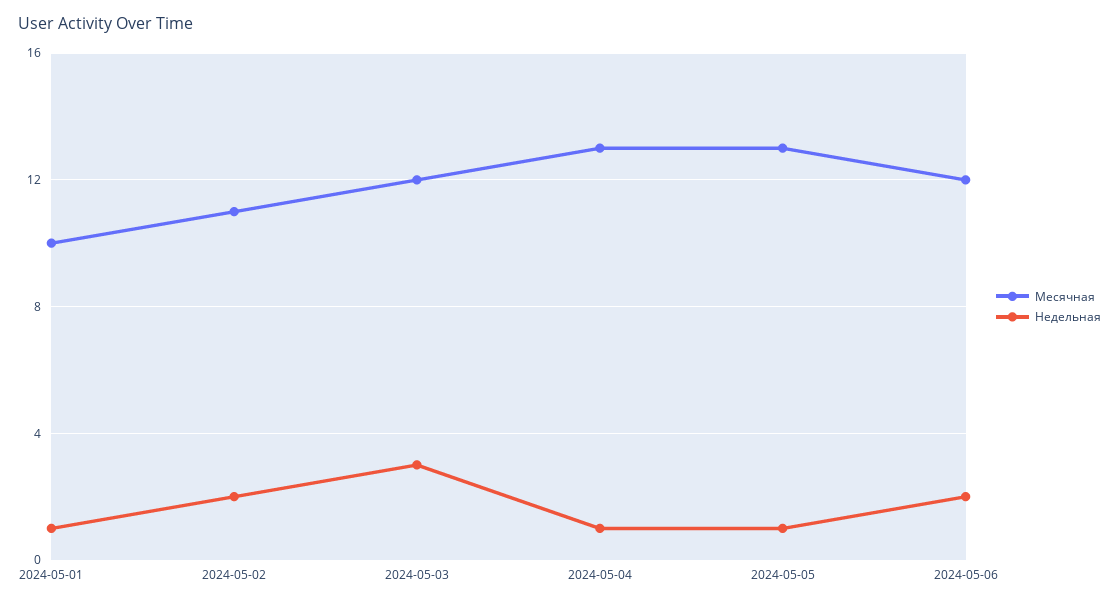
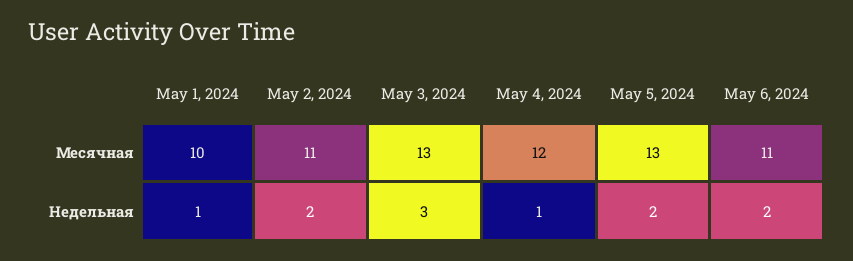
Месячная, 2024-05-03: 12 -> 13
Месячная, 2024-05-04: 13 -> 12
Недельная, 2024-05-05: 1 -> 2
Месячная, 2024-05-06: 12 -> 11

